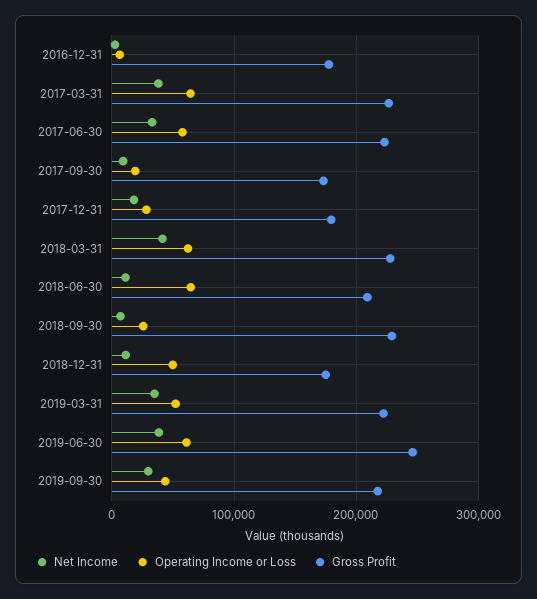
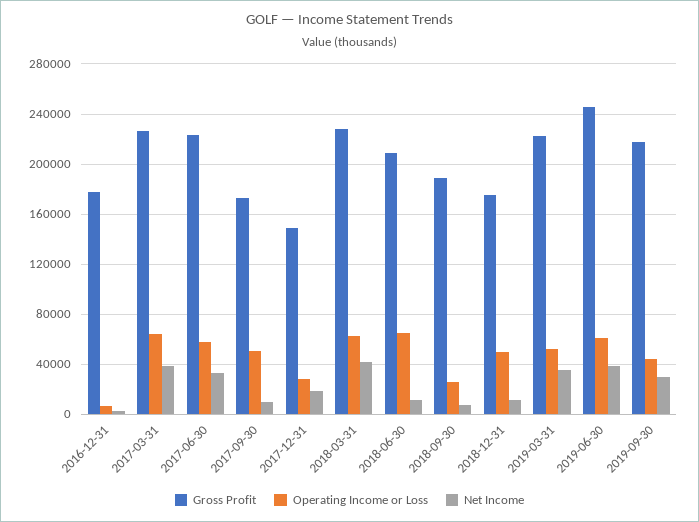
Operating Income or Loss, 2017-09-30: 20000 -> 50000
Gross Profit, 2017-12-31: 180000 -> 150000
Gross Profit, 2018-09-30: 230000 -> 190000

